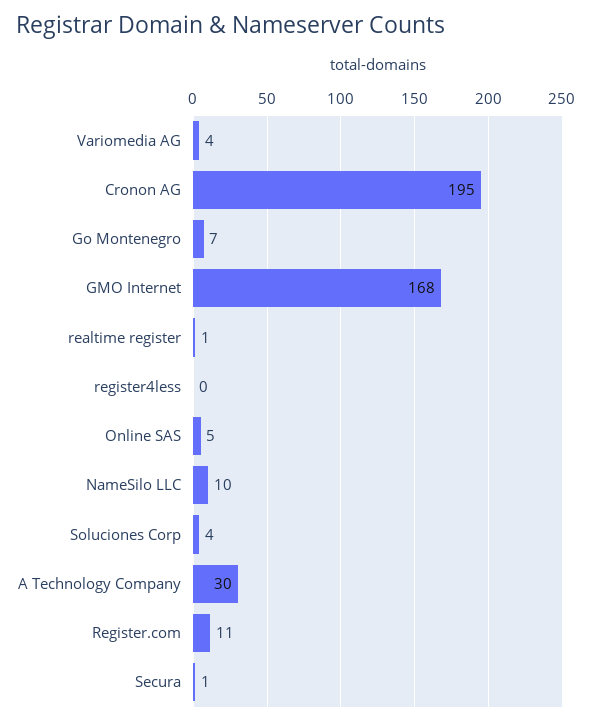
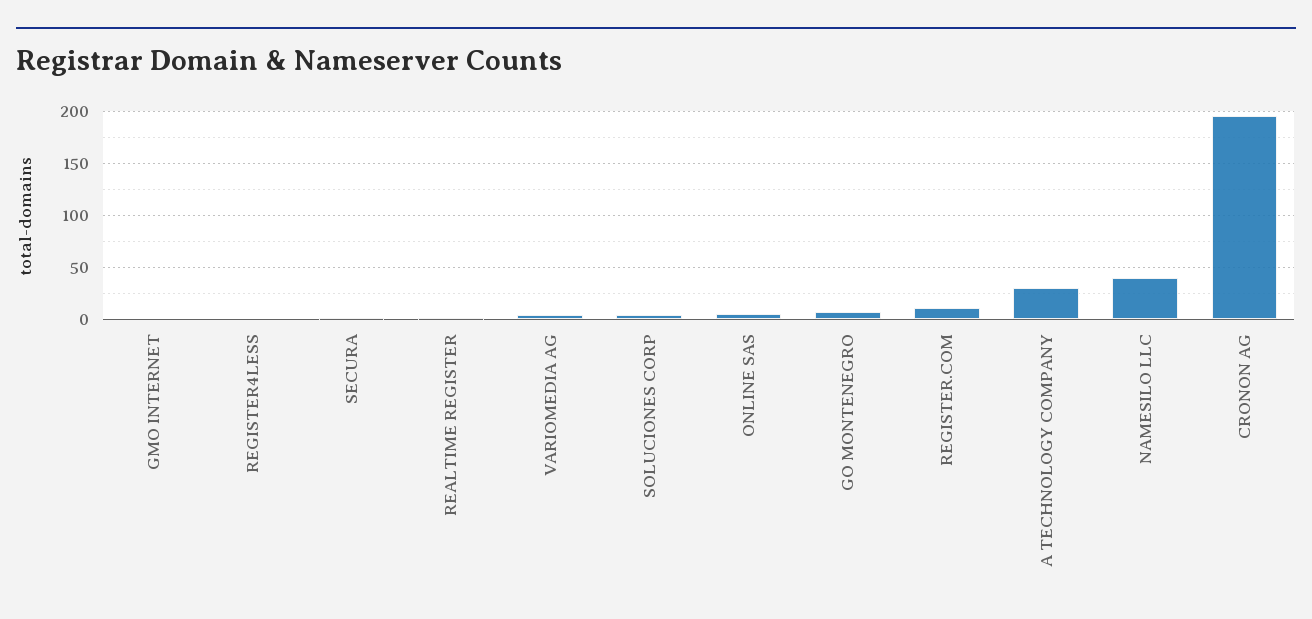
GMO Internet: 168 -> 0
NameSilo LLC: 10 -> 40

